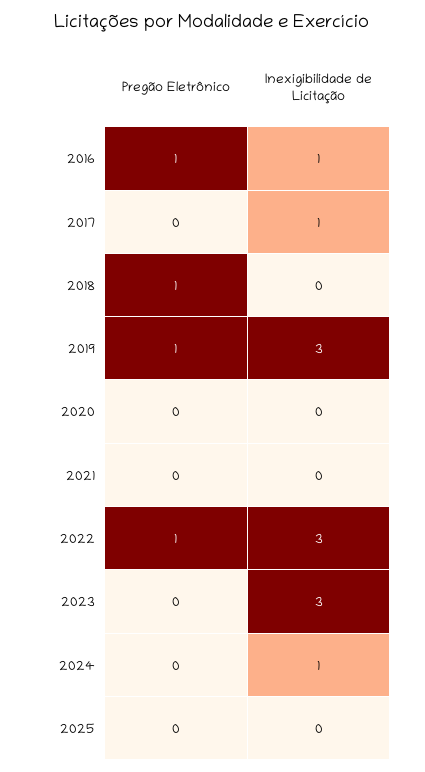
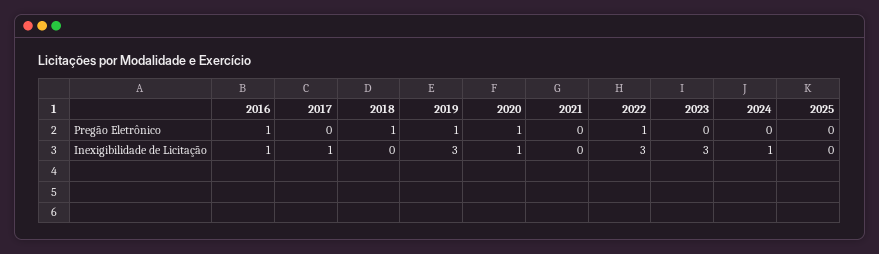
Pregão Eletrônico, 2020: 0 -> 1
Inexigibilidade de Licitação, 2020: 0 -> 1

